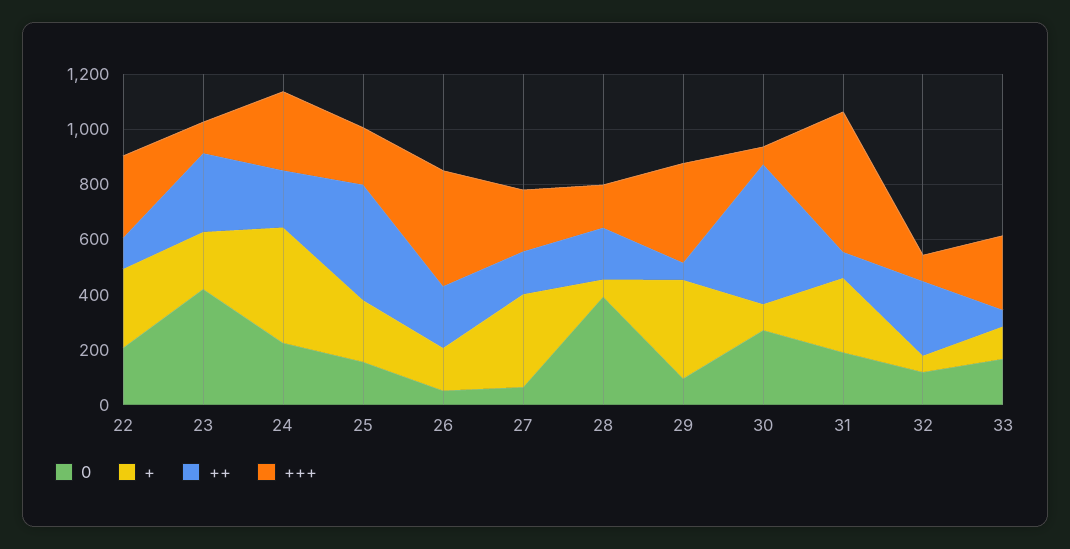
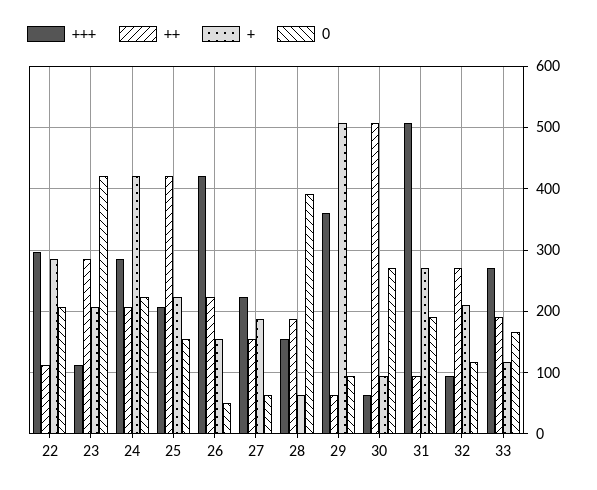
+, 27: 350 -> 190
+, 29: 350 -> 510
+, 32: 50 -> 210
++, 33: 50 -> 190

